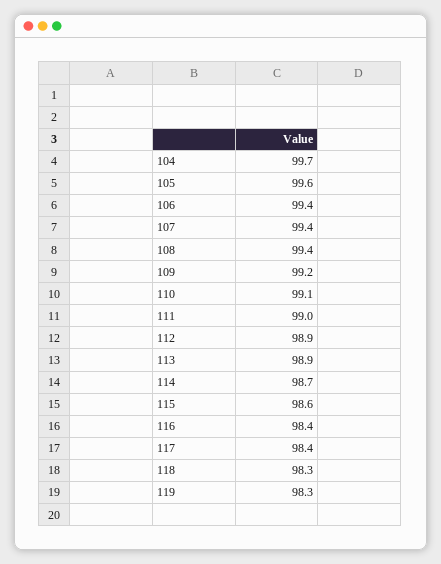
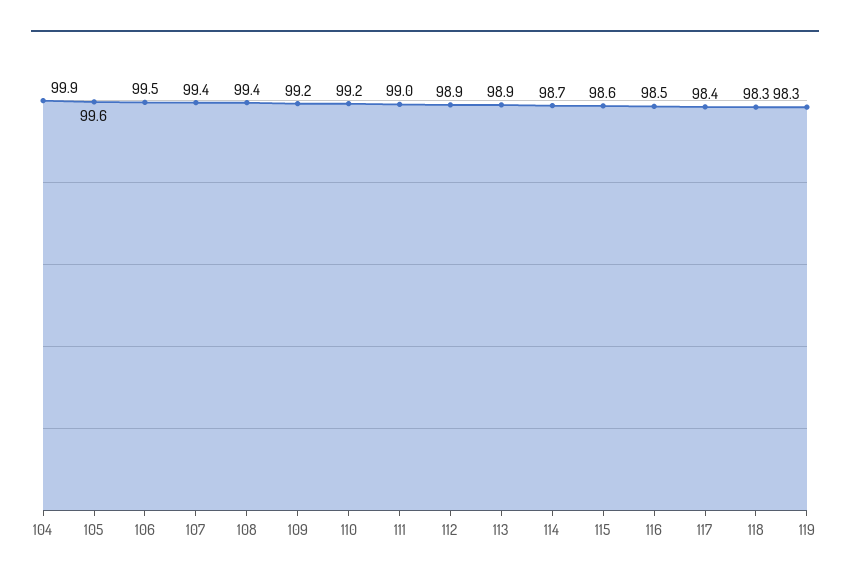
104: 99.7 -> 99.9
106: 99.4 -> 99.5
110: 99.1 -> 99.2
116: 98.4 -> 98.5

